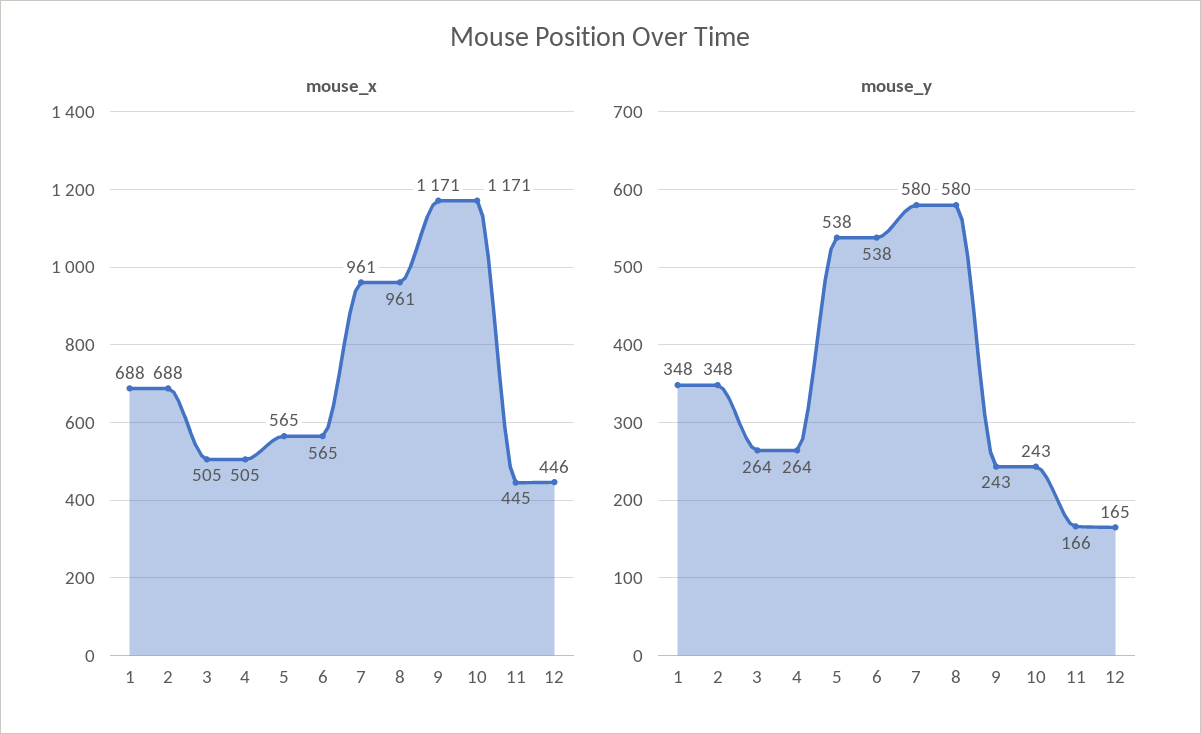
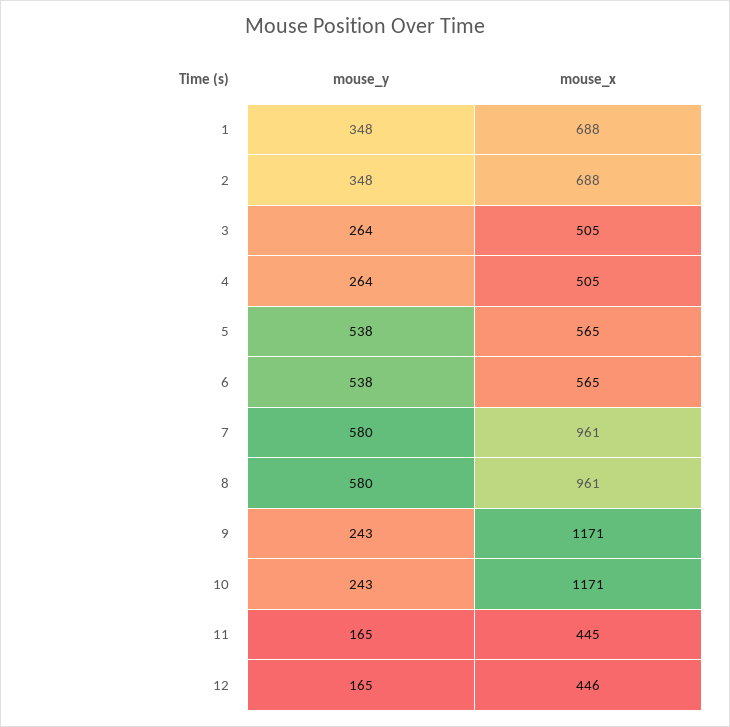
mouse_y, 11: 166 -> 165

